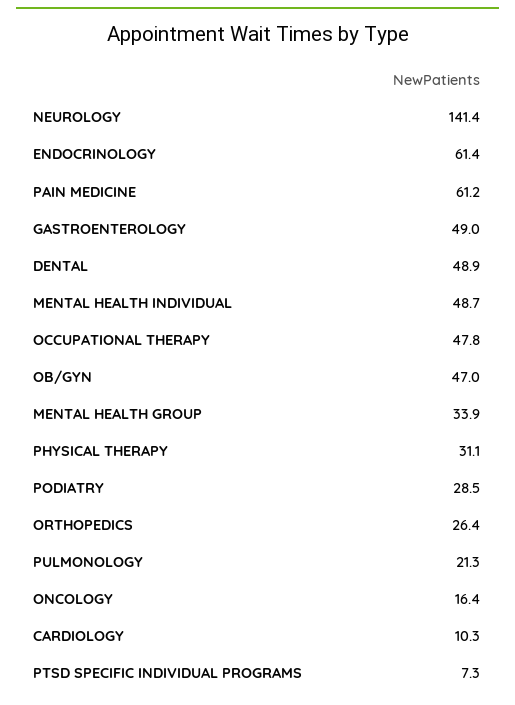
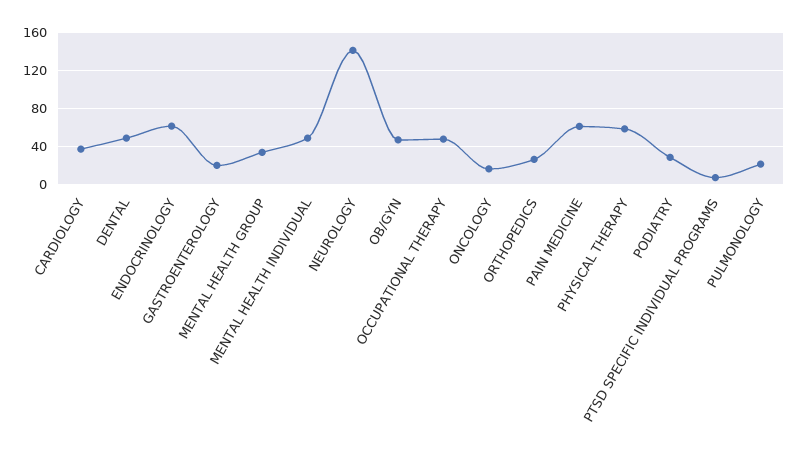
GASTROENTEROLOGY: 49 -> 20
PHYSICAL THERAPY: 31.1 -> 60
CARDIOLOGY: 10.3 -> 40

